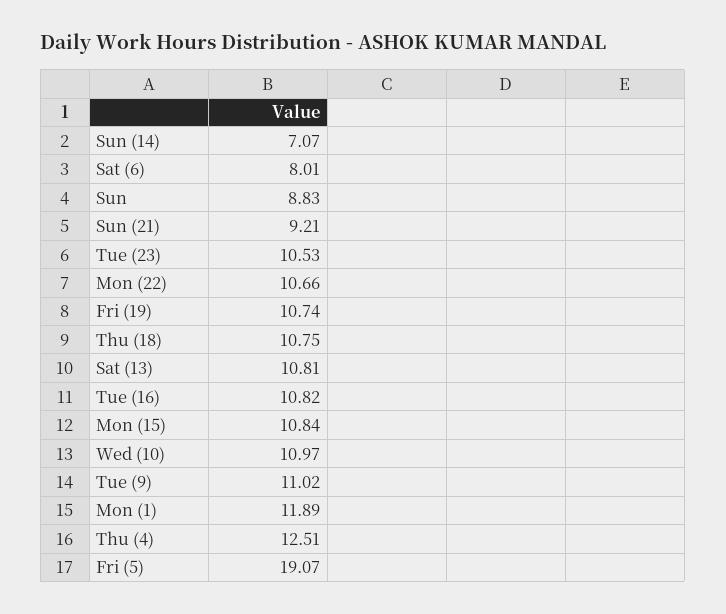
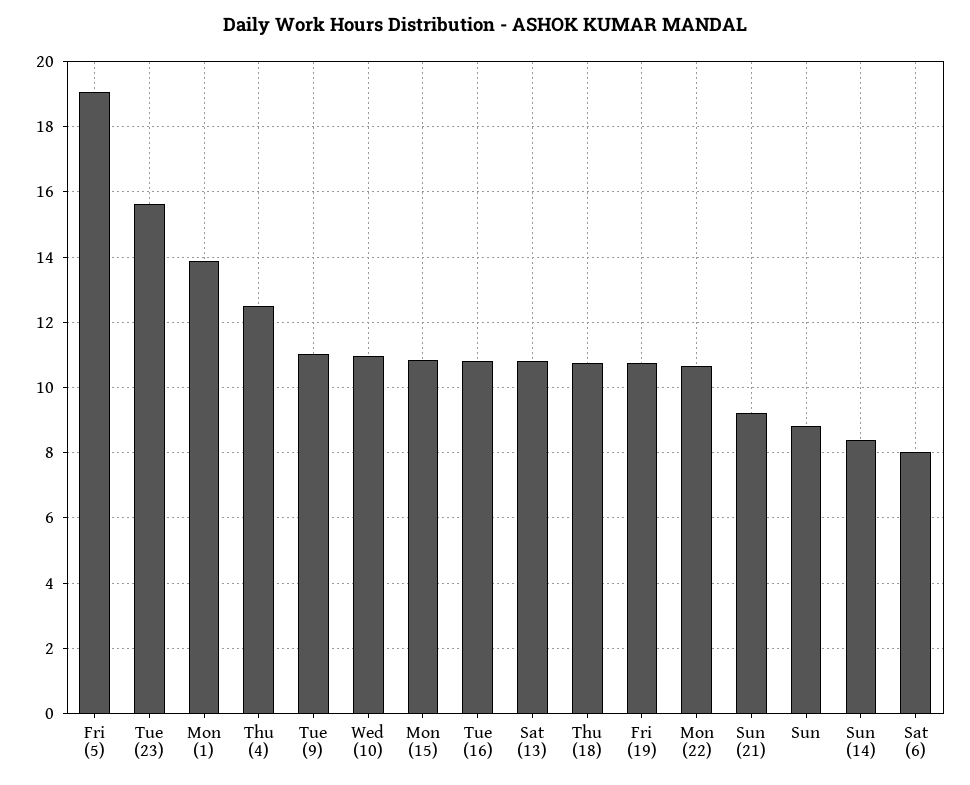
Sun (14): 7.07 -> 8.4
Tue (23): 10.53 -> 15.6
Mon (1): 11.89 -> 13.8

